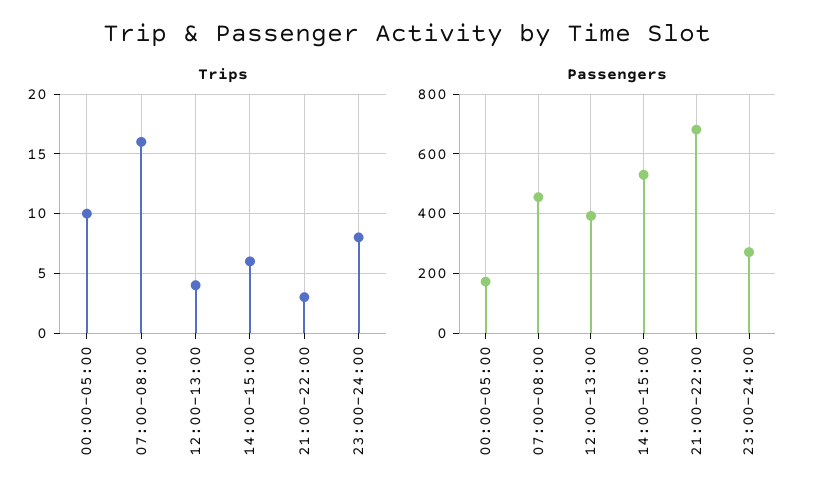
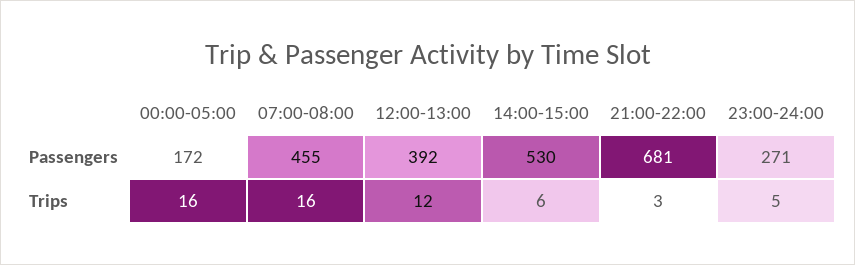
Trips, 00:00-05:00: 10 -> 16
Trips, 12:00-13:00: 4 -> 12
Trips, 23:00-24:00: 8 -> 5

